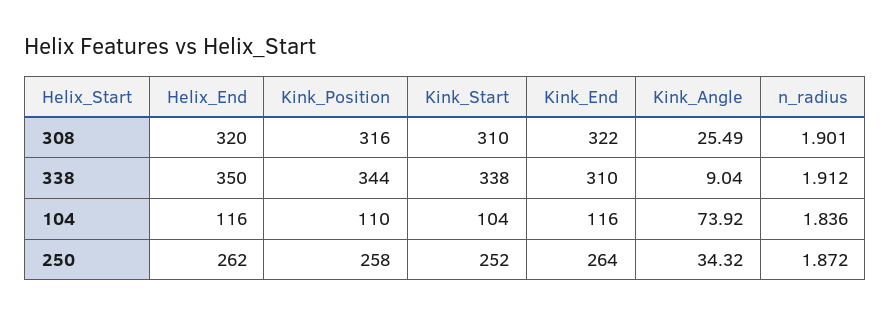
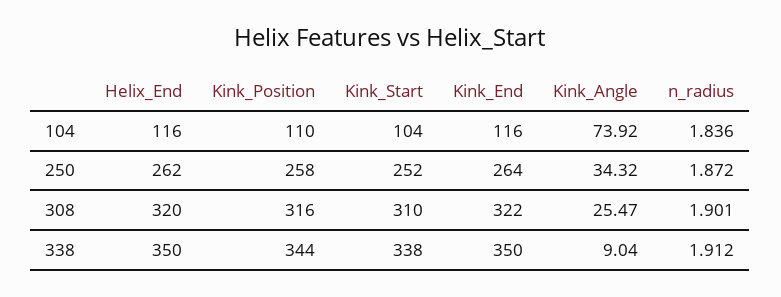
Kink_Angle, 308: 25.49 -> 25.47
Kink_End, 338: 310 -> 350

